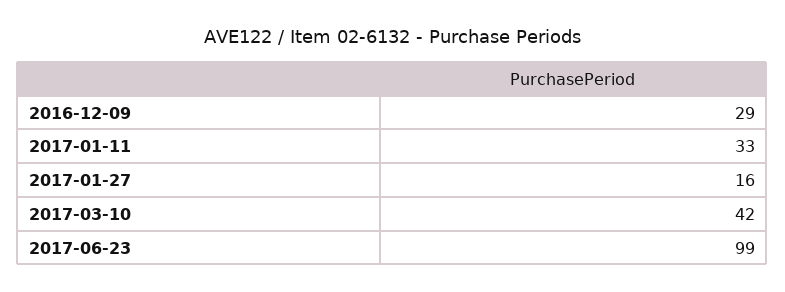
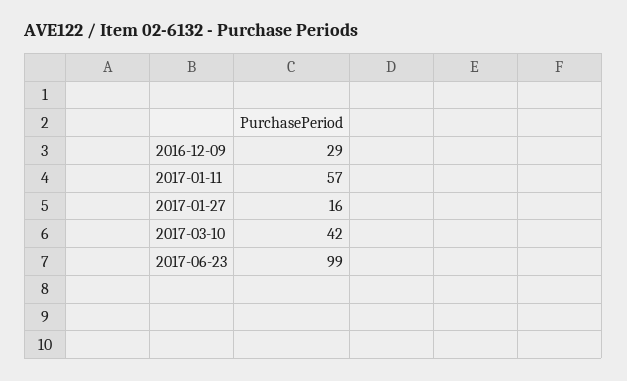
2017-01-11: 33 -> 57

